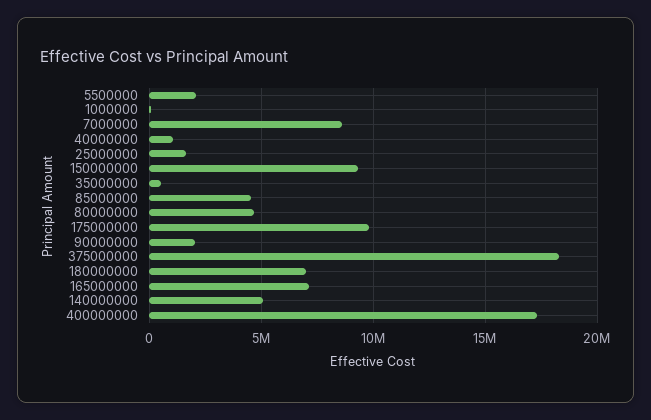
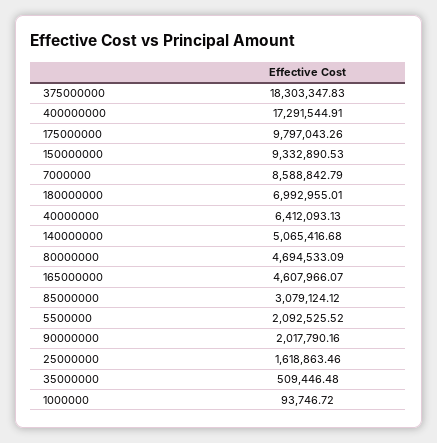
40000000: 1000000 -> 6412093.13
85000000: 4500000 -> 3079124.12
165000000: 7000000 -> 4607966.07

